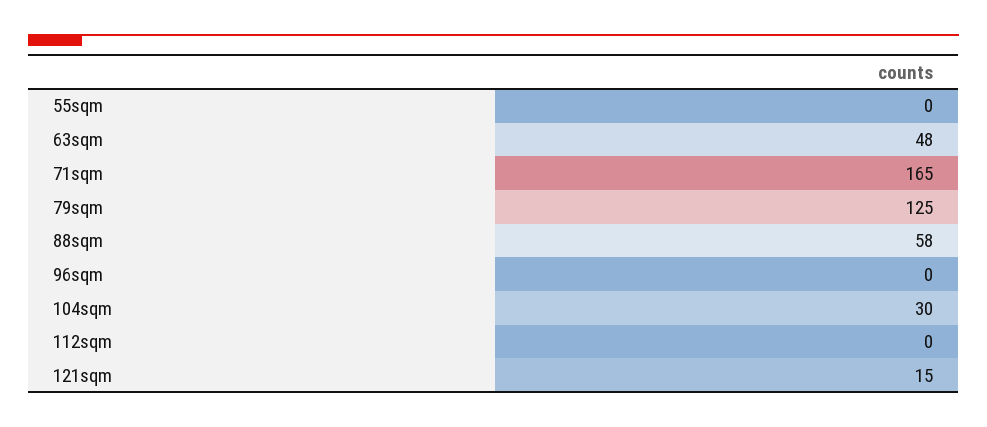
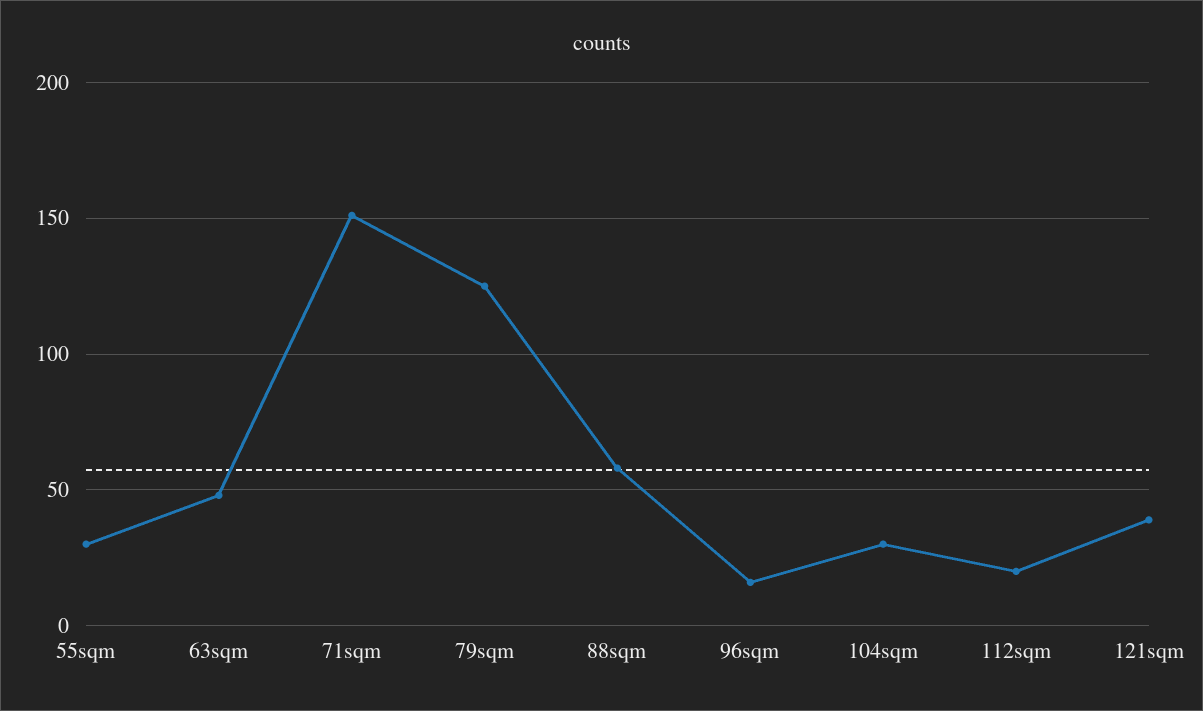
55sqm: 0 -> 30
71sqm: 165 -> 150
96sqm: 0 -> 15
112sqm: 0 -> 20
121sqm: 15 -> 40

